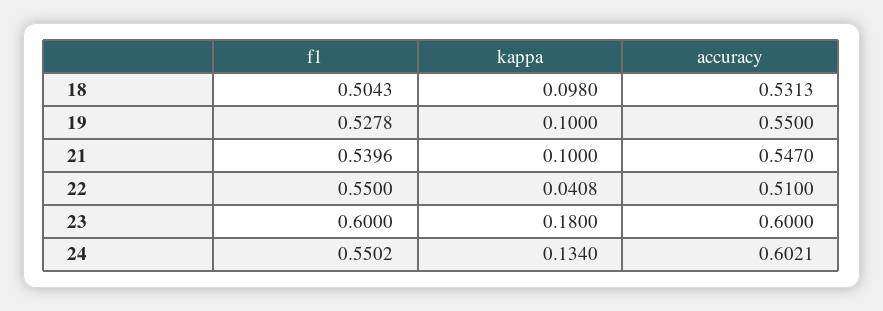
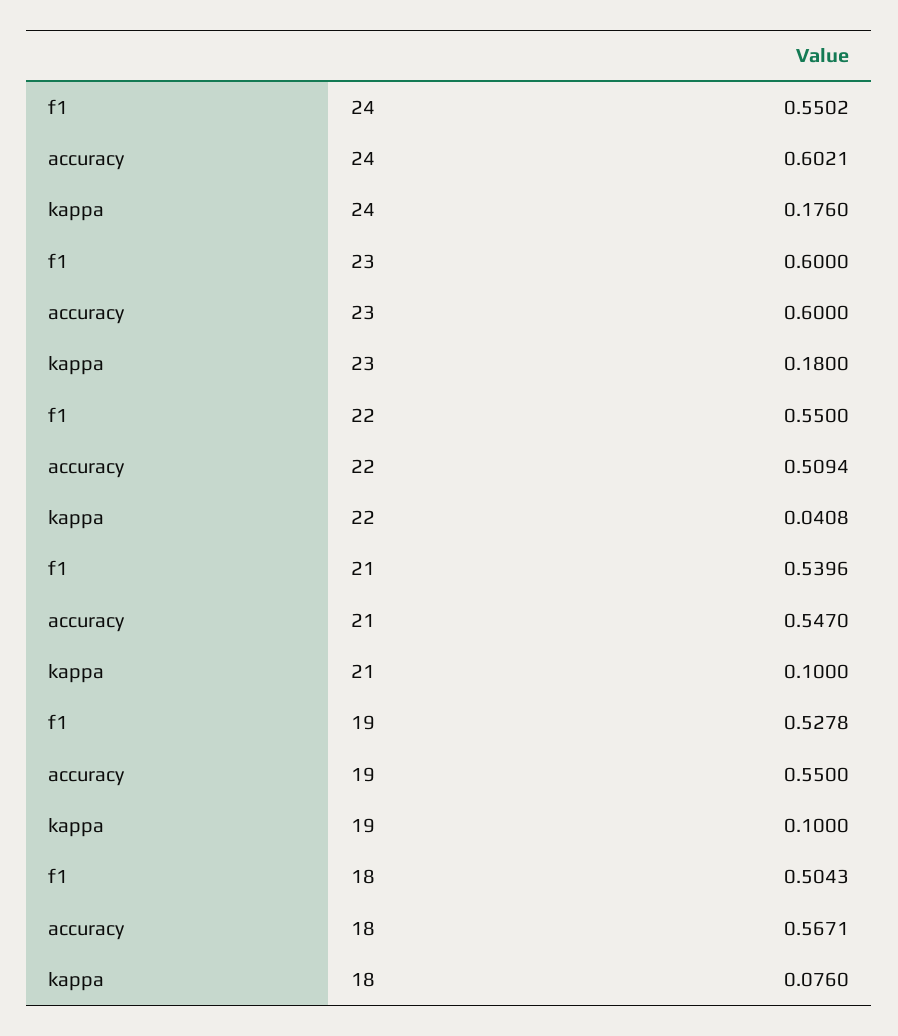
kappa, 18: 0.098 -> 0.076
accuracy, 18: 0.5313 -> 0.5671
accuracy, 22: 0.51 -> 0.5094
kappa, 24: 0.134 -> 0.176

